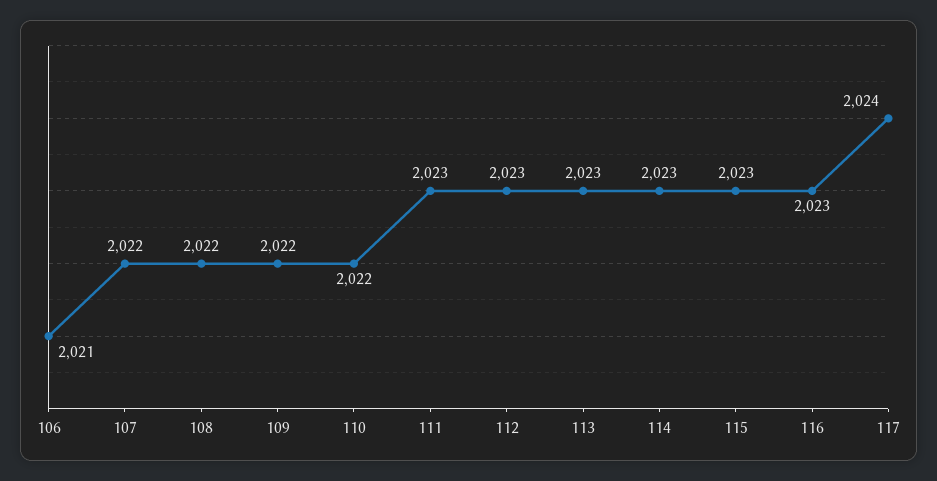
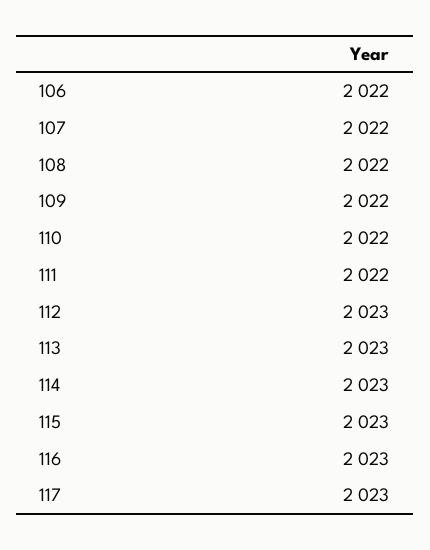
106: 2021 -> 2022
111: 2023 -> 2022
117: 2024 -> 2023

